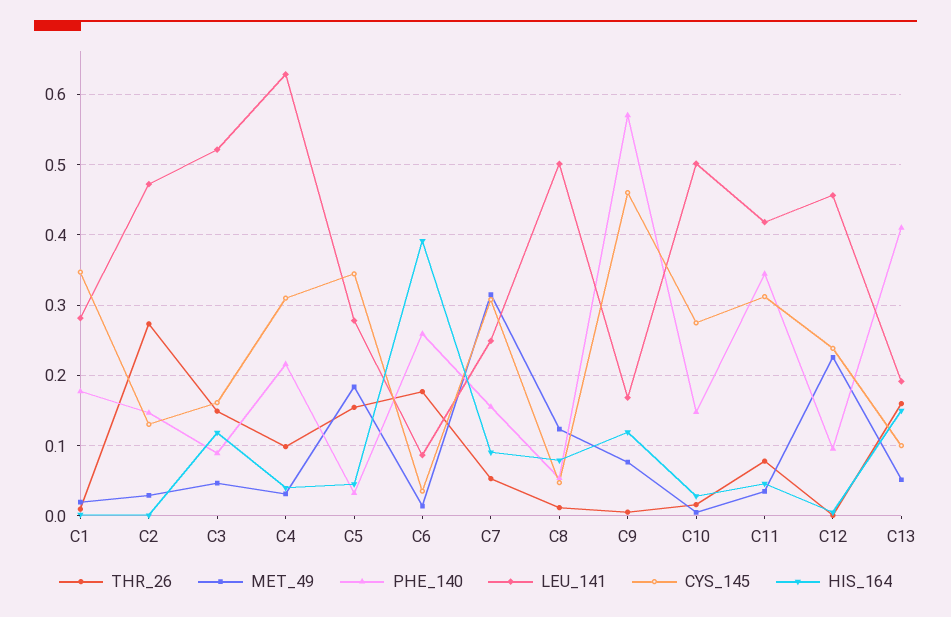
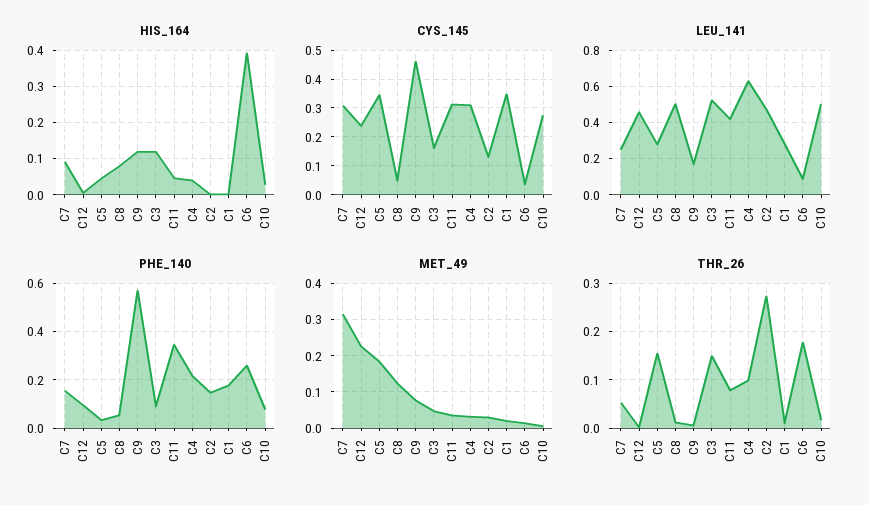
PHE_140, C10: 0.15 -> 0.075
THR_26, C13: 0.16 -> none
MET_49, C13: 0.05 -> none
PHE_140, C13: 0.41 -> none
LEU_141, C13: 0.19 -> none
CYS_145, C13: 0.1 -> none
HIS_164, C13: 0.15 -> none

